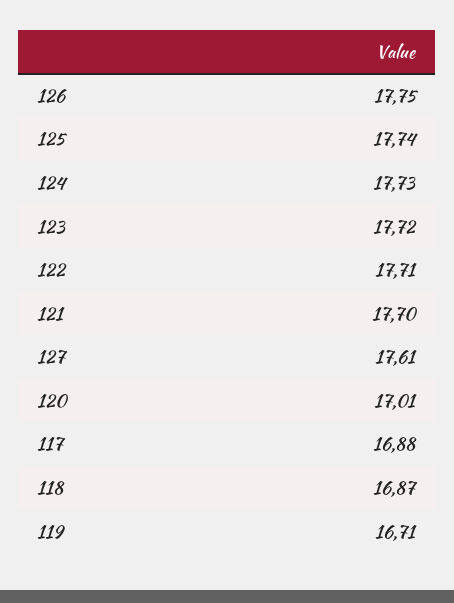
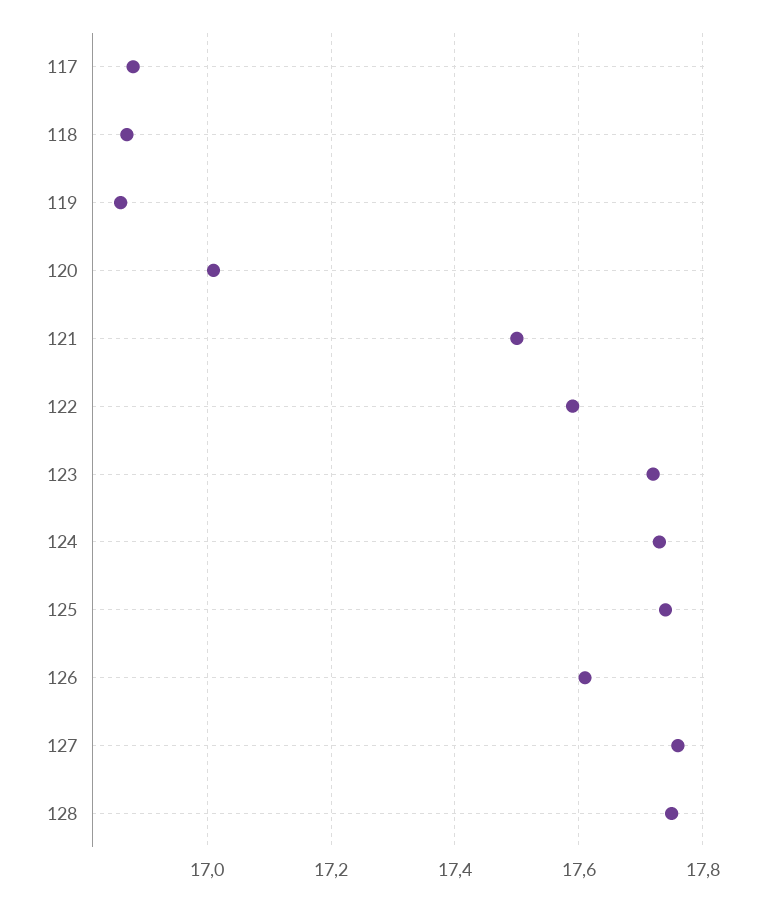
126: 17.75 -> 17.6
122: 17.71 -> 17.6
121: 17.7 -> 17.5
127: 17.61 -> 17.75
119: 16.71 -> 16.85
128: none -> 17.75

